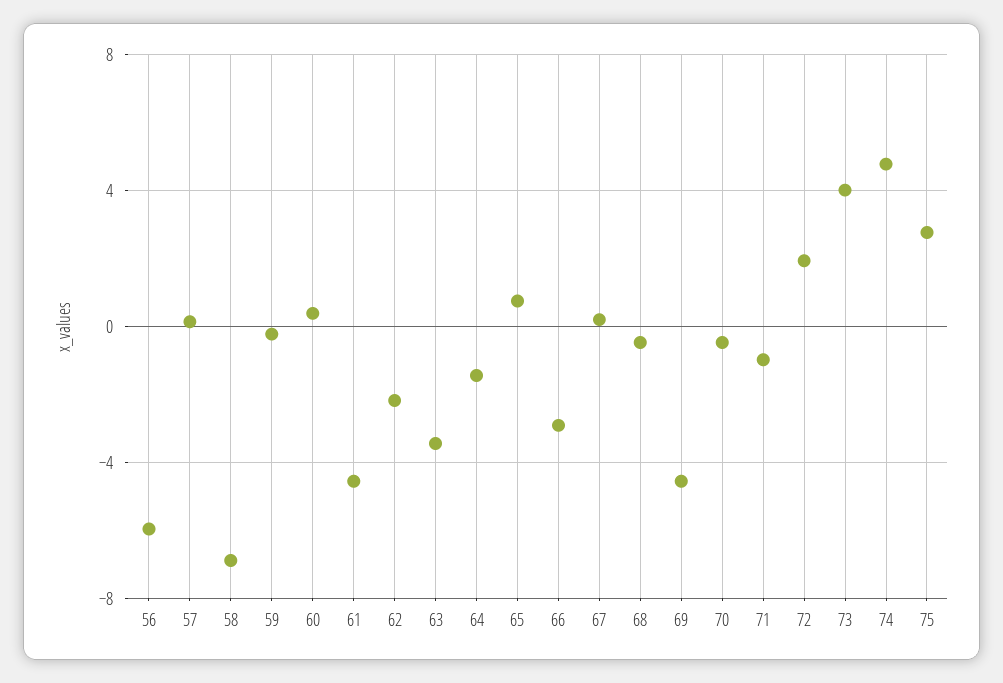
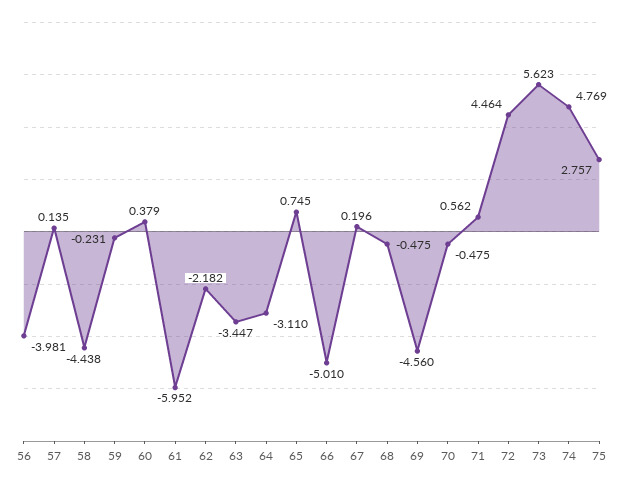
56: -6 -> -3.981
58: -7 -> -4.438
61: -4.5 -> -5.952
64: -1.5 -> -3.11
66: -3 -> -5.01
71: -1 -> 0.562
72: 2 -> 4.464
73: 4 -> 5.623

